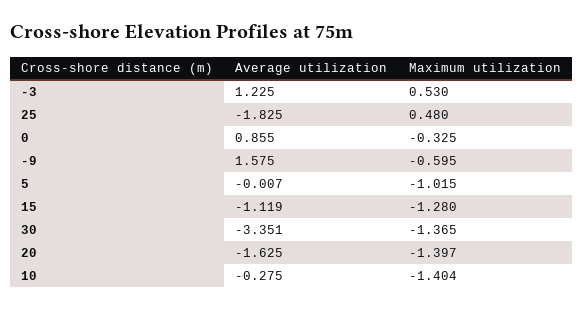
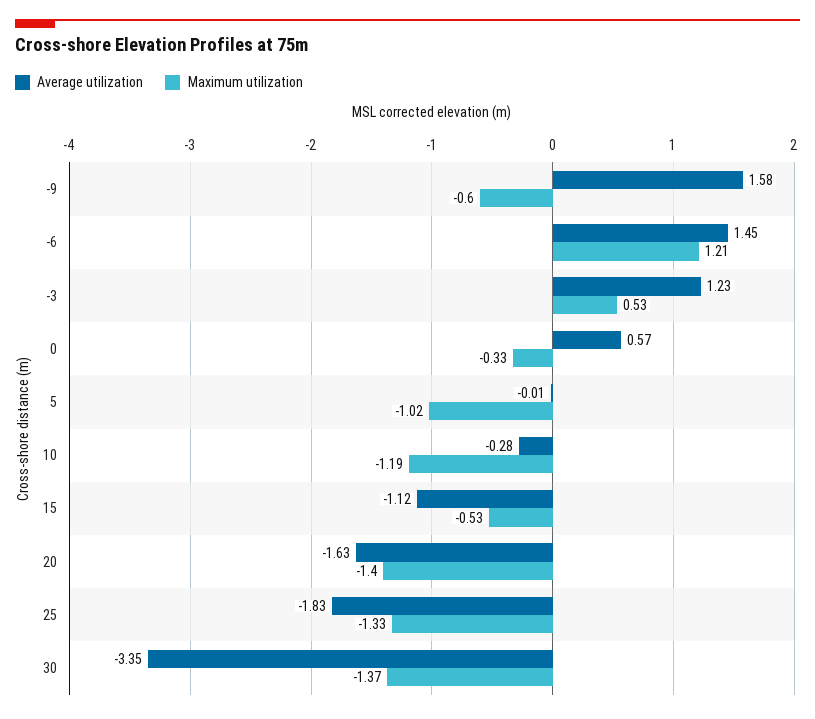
Maximum utilization, 25: 0.48 -> -1.33
Average utilization, 0: 0.855 -> 0.57
Maximum utilization, 15: -1.28 -> -0.53
Maximum utilization, 10: -1.404 -> -1.19
Average utilization, -6: none -> 1.45
Maximum utilization, -6: none -> 1.21

